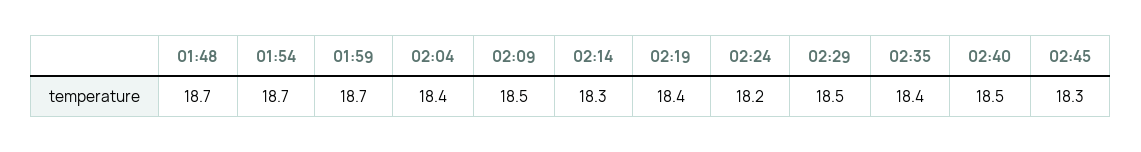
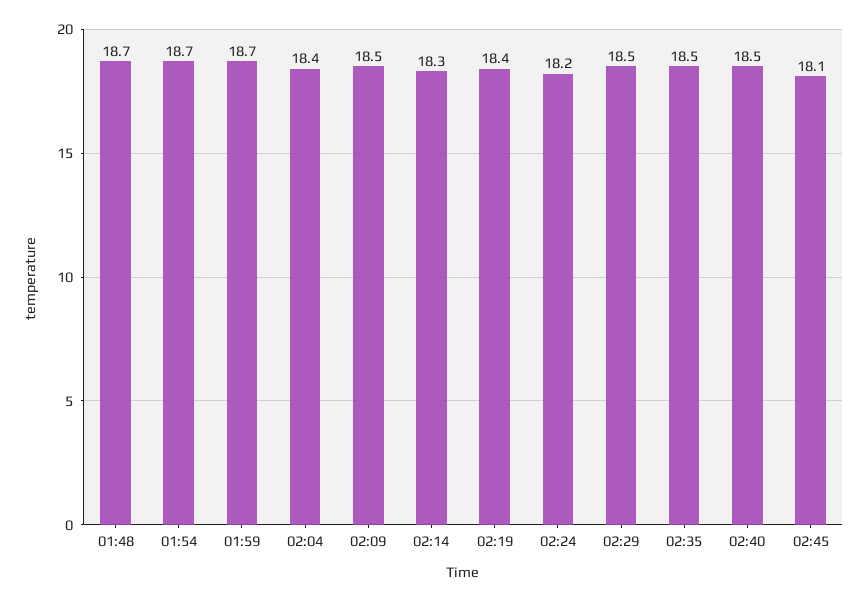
02:35: 18.4 -> 18.5
02:45: 18.3 -> 18.1

